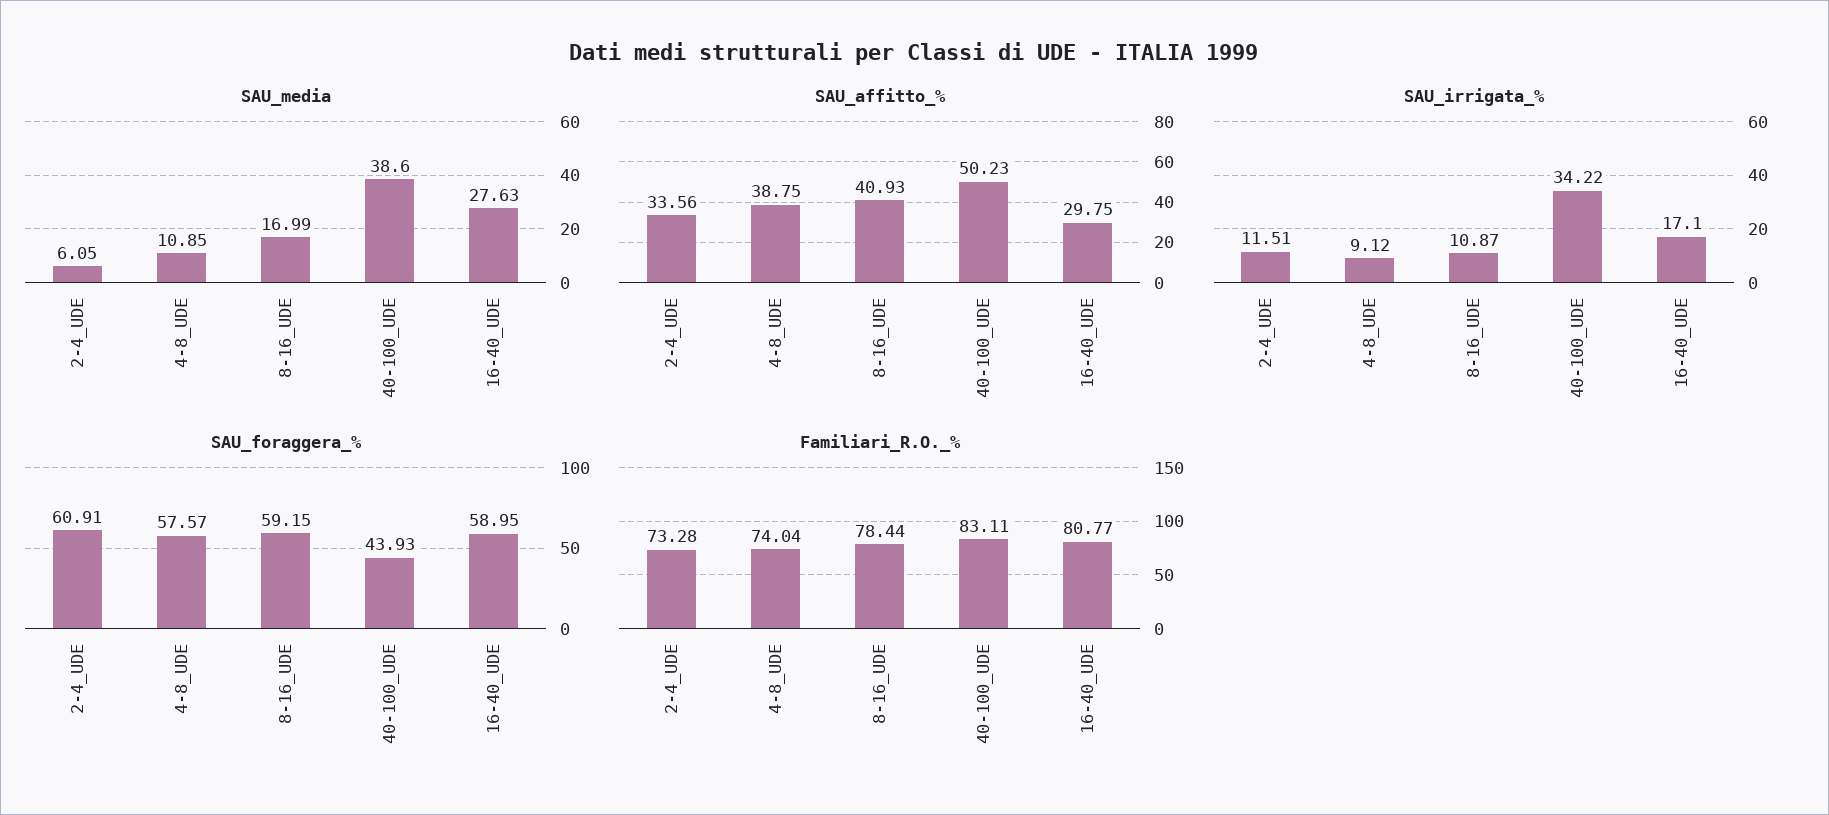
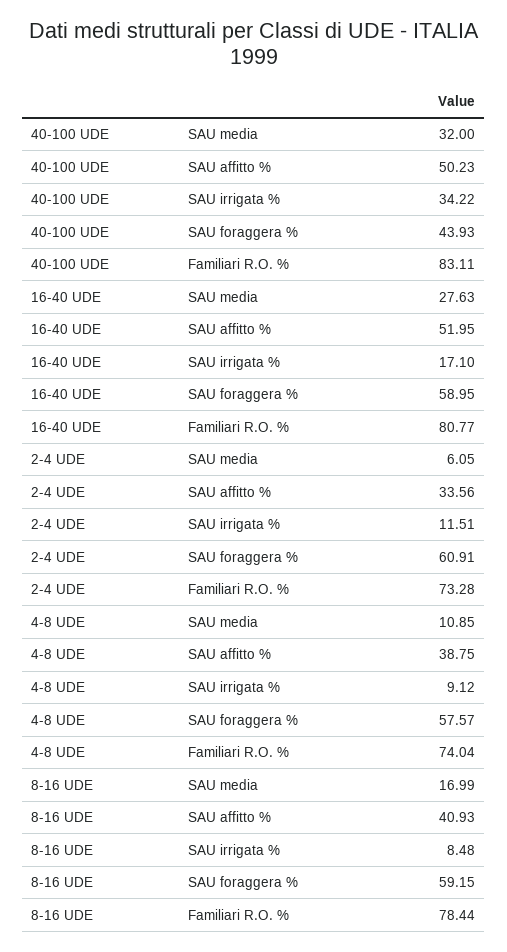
SAU_media, 40-100_UDE: 38.6 -> 32
SAU_affitto_%, 16-40_UDE: 29.75 -> 51.95
SAU_irrigata_%, 8-16_UDE: 10.87 -> 8.48

